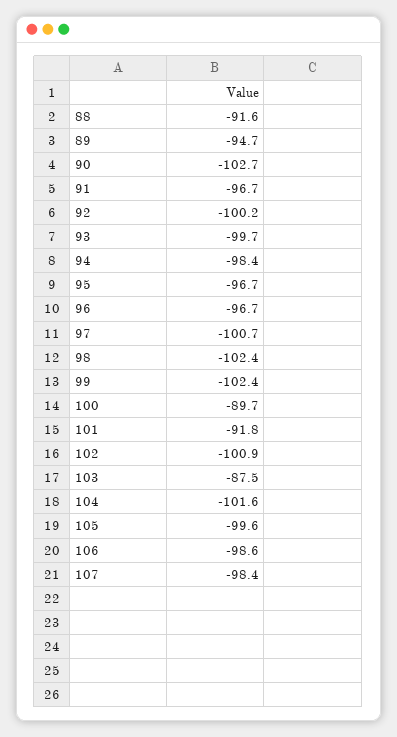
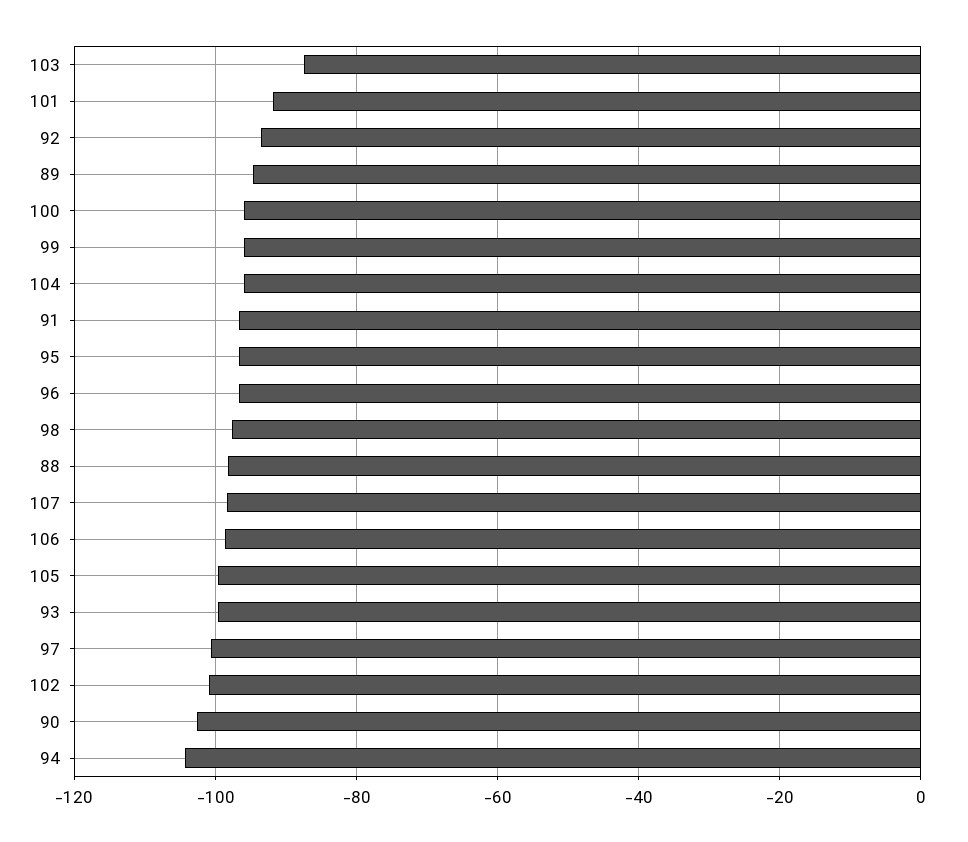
88: -91.6 -> -98
92: -100.2 -> -94
94: -98.4 -> -104
98: -102.4 -> -98
99: -102.4 -> -96
100: -89.7 -> -96
104: -101.6 -> -96

